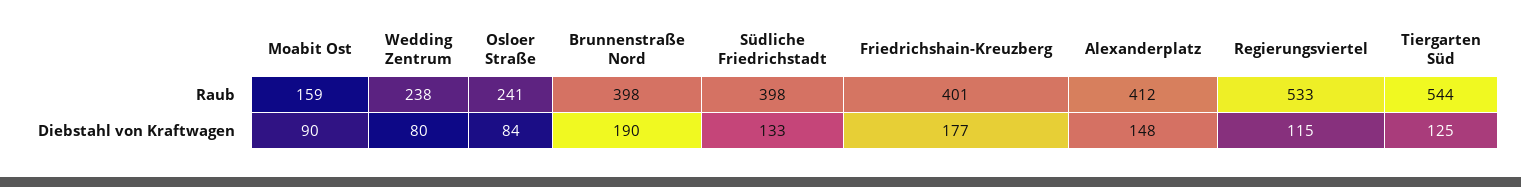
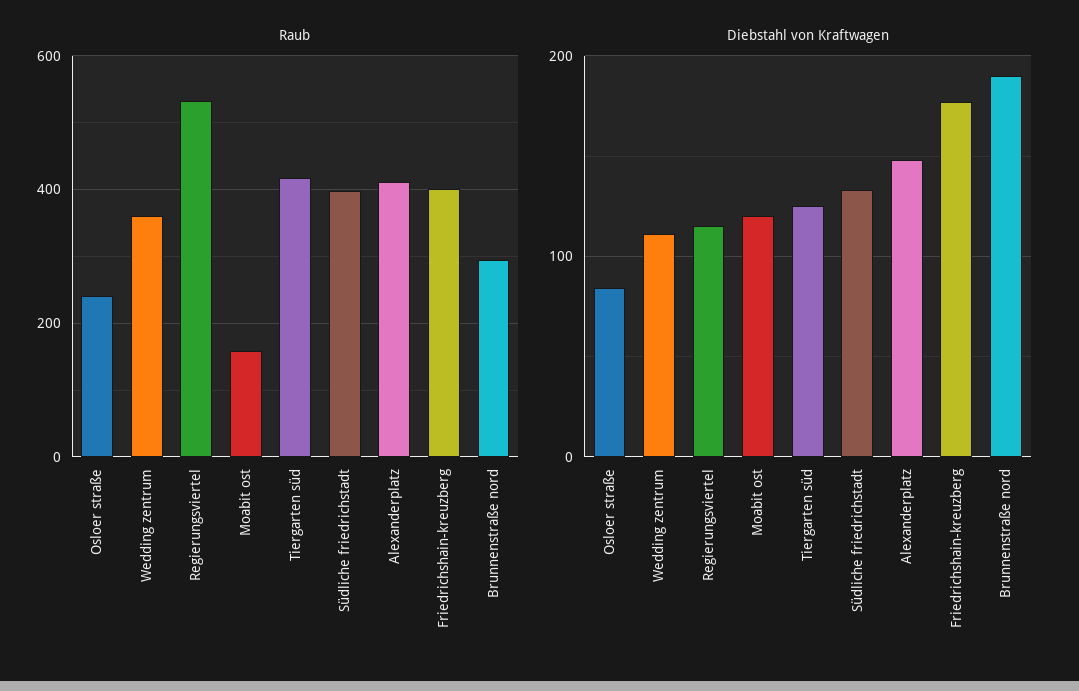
Raub, Wedding Zentrum: 238 -> 360
Raub, Brunnenstraße Nord: 398 -> 300
Raub, Tiergarten Süd: 544 -> 420
Diebstahl von Kraftwagen, Moabit Ost: 90 -> 120
Diebstahl von Kraftwagen, Wedding Zentrum: 80 -> 110

